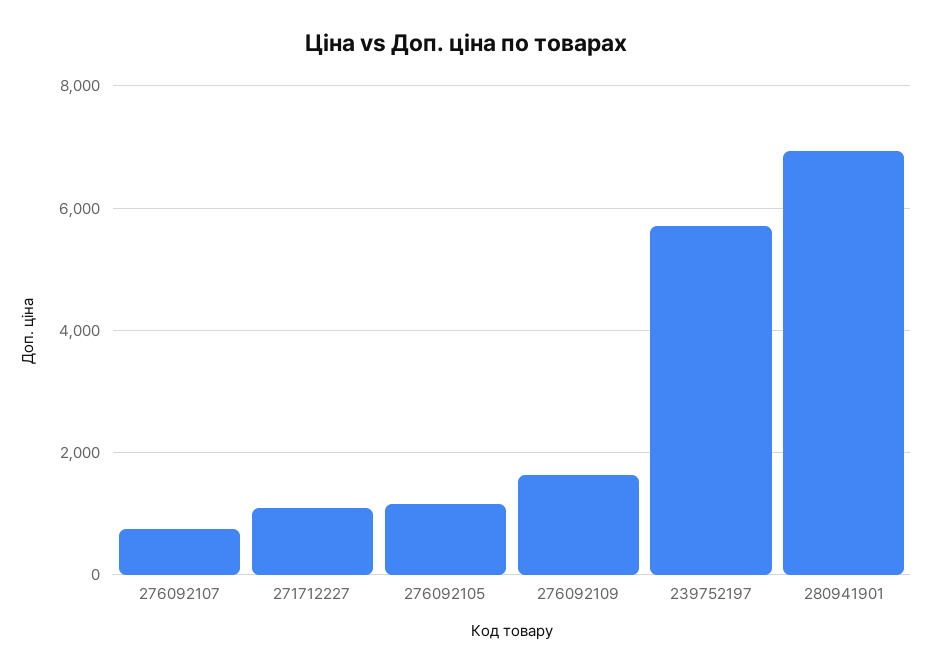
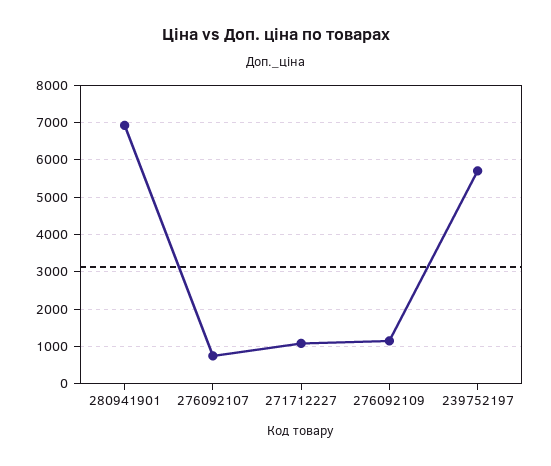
276092105: 1200 -> none
276092109: 1600 -> 1200

